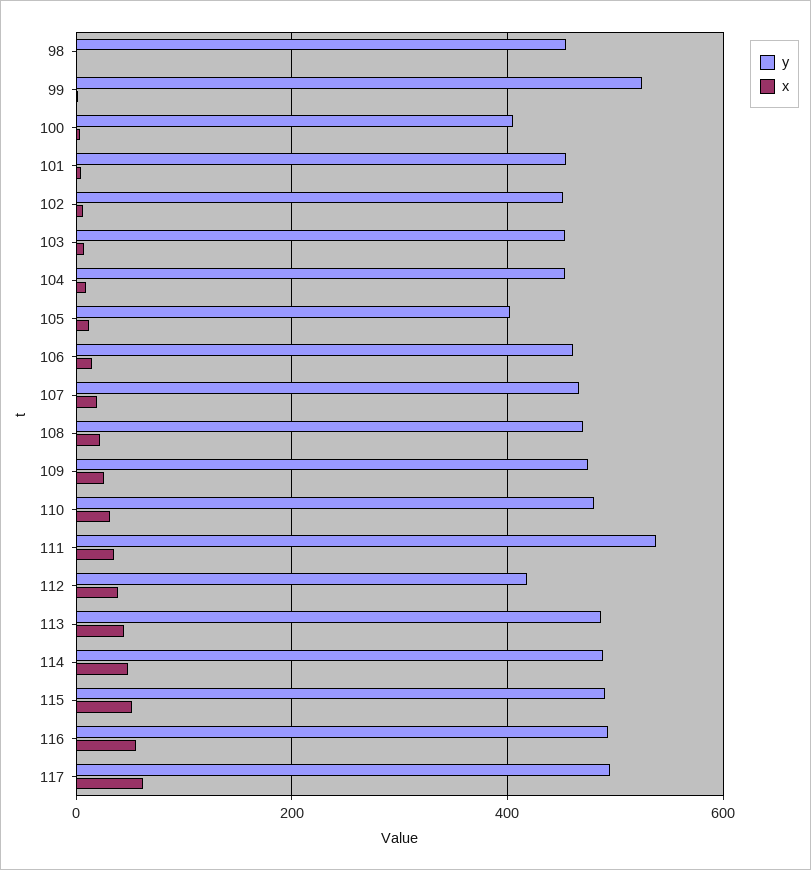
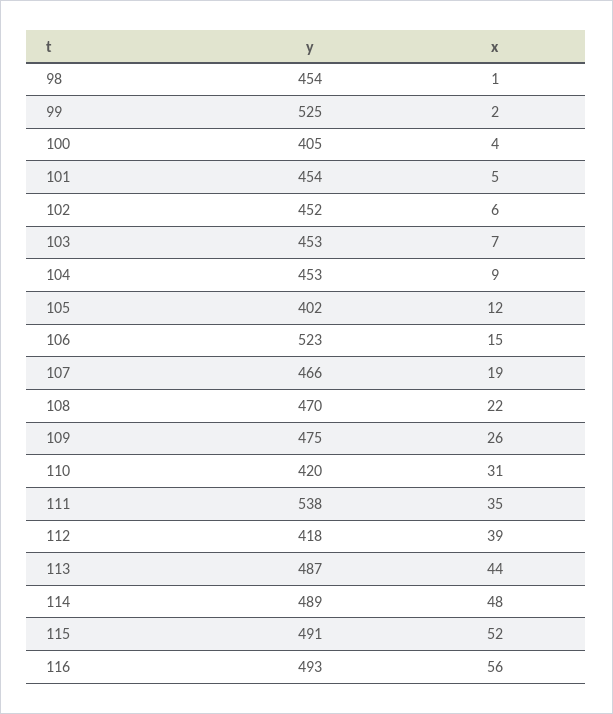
y, 106: 460 -> 523
y, 110: 480 -> 420
y, 117: 500 -> none
x, 117: 60 -> none

